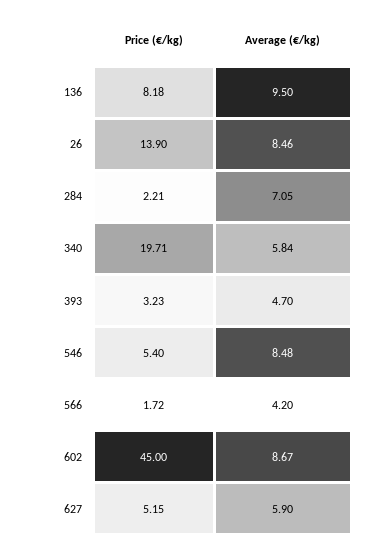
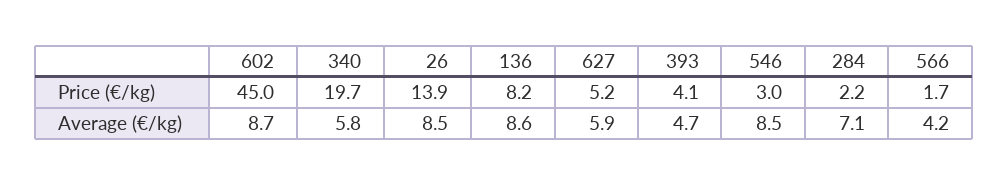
Average (€/kg), 136: 9.5 -> 8.6
Price (€/kg), 393: 3.23 -> 4.1
Price (€/kg), 546: 5.4 -> 3

